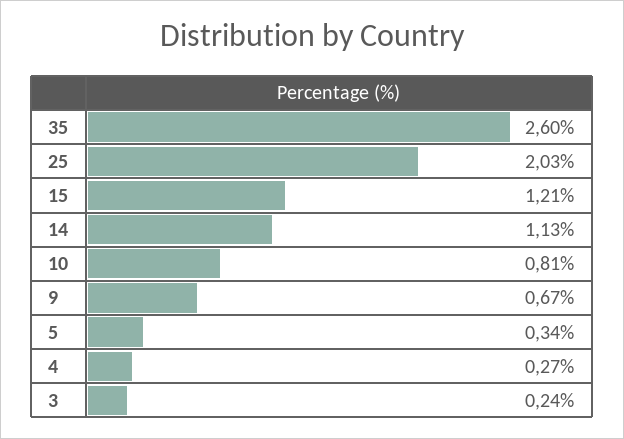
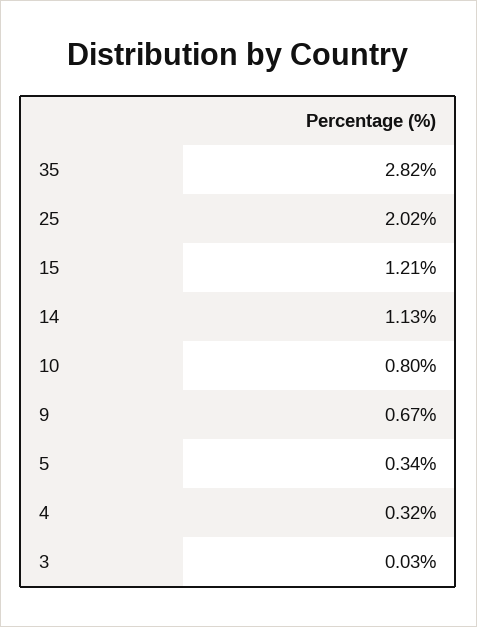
35: 2.6 -> 2.82
25: 2.03 -> 2.02
10: 0.81 -> 0.8
4: 0.27 -> 0.32
3: 0.24 -> 0.03

